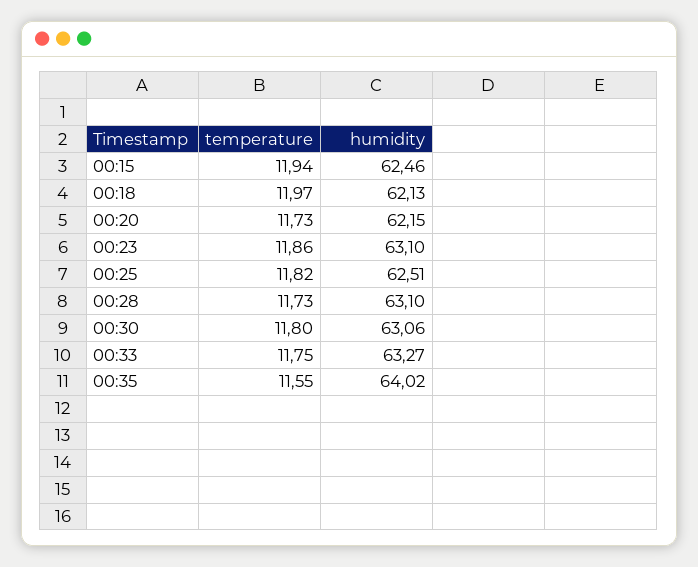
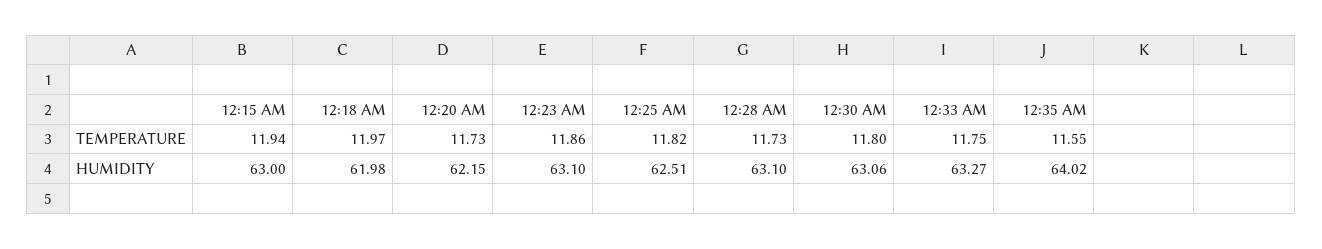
humidity, 00:15: 62.46 -> 63
humidity, 00:18: 62.13 -> 61.98

